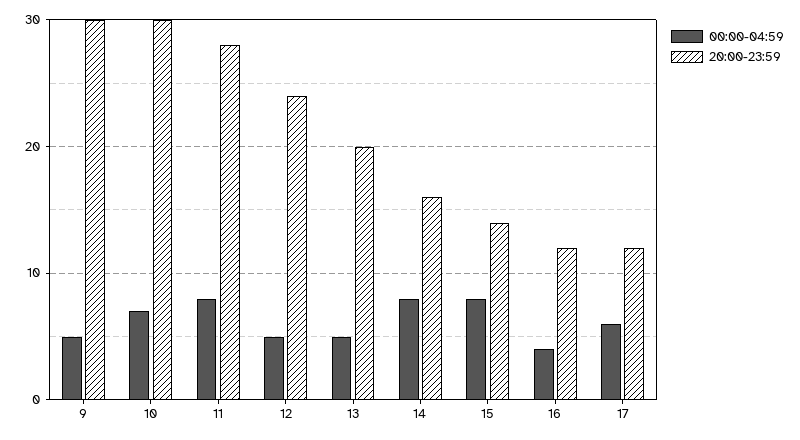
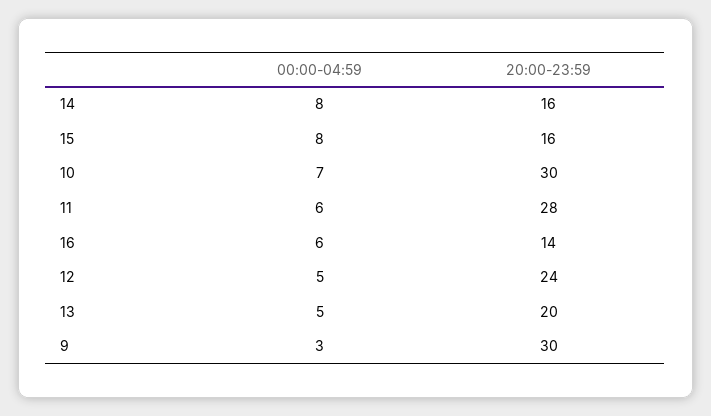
00:00-04:59, 9: 5 -> 3
00:00-04:59, 11: 8 -> 6
20:00-23:59, 15: 14 -> 16
00:00-04:59, 16: 4 -> 6
20:00-23:59, 16: 12 -> 14
00:00-04:59, 17: 6 -> none
20:00-23:59, 17: 12 -> none

